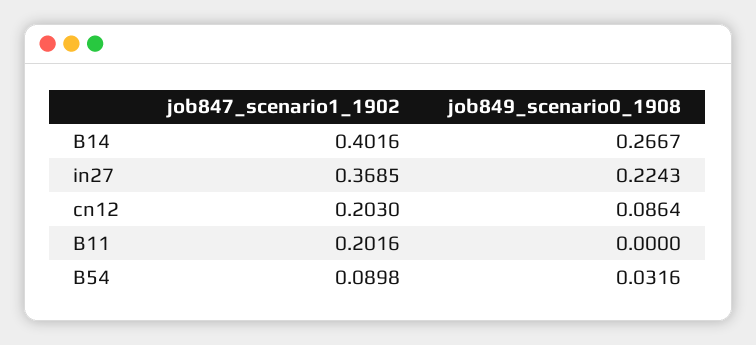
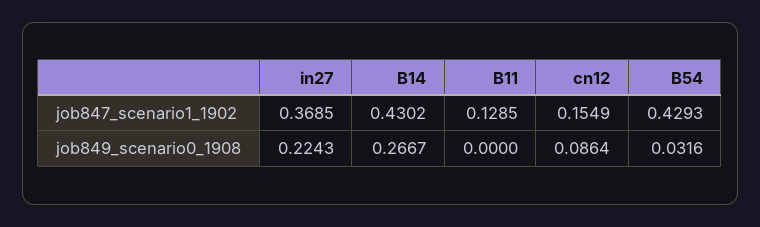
job847_scenario1_1902, B14: 0.4016 -> 0.4302
job847_scenario1_1902, cn12: 0.203 -> 0.1549
job847_scenario1_1902, B11: 0.2016 -> 0.1285
job847_scenario1_1902, B54: 0.0898 -> 0.4293

